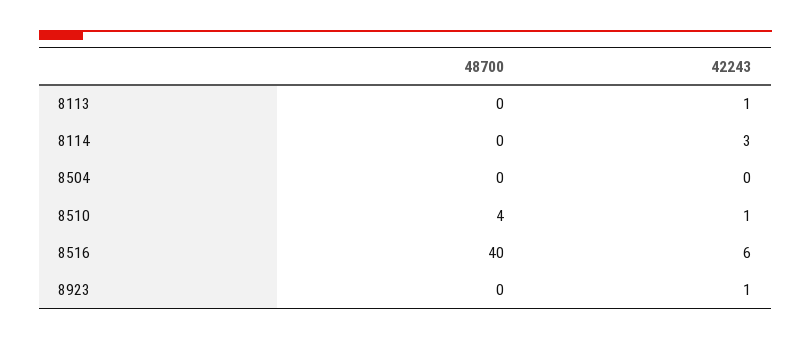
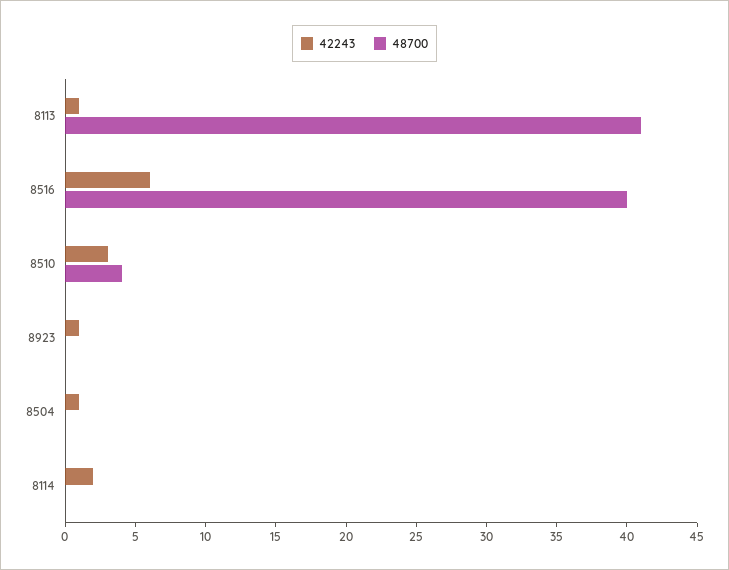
48700, 8113: 0 -> 41
42243, 8114: 3 -> 2
42243, 8504: 0 -> 1
42243, 8510: 1 -> 3

